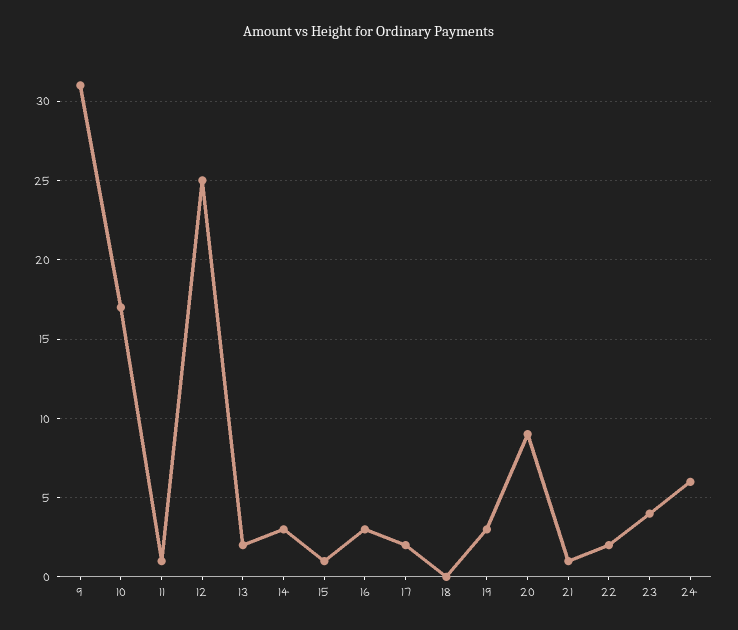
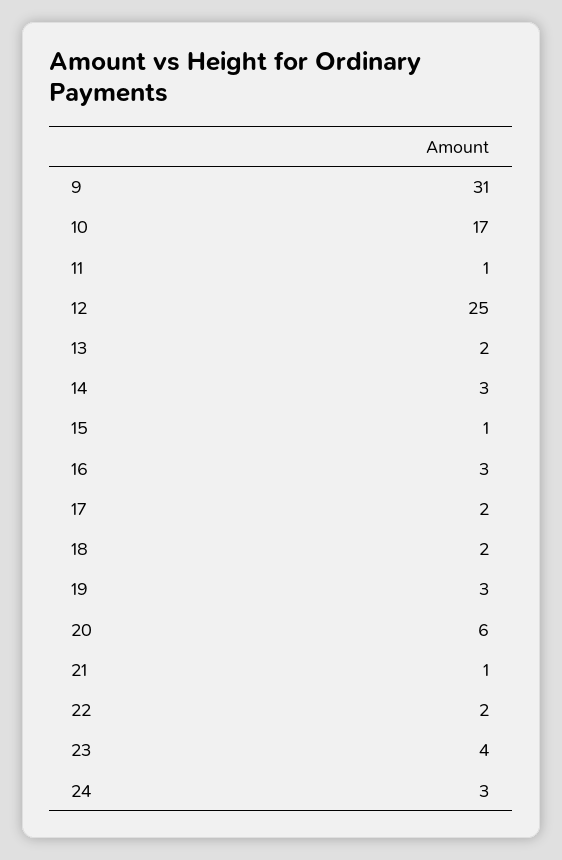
18: 0 -> 2
20: 9 -> 6
24: 6 -> 3

